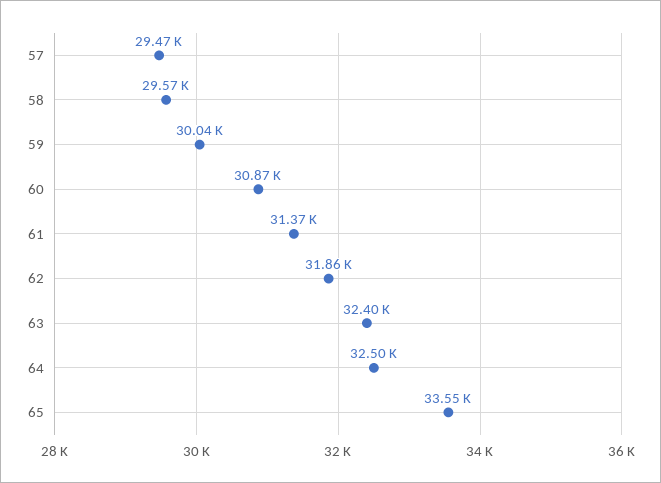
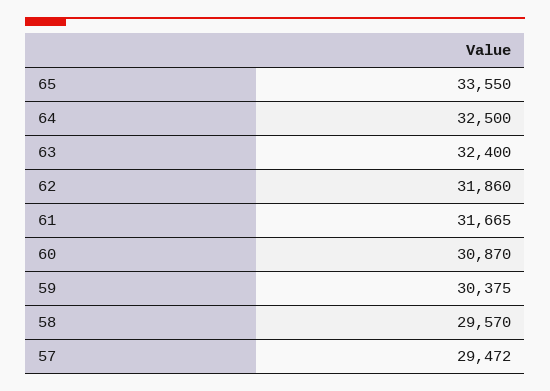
59: 30040 -> 30375
61: 31370 -> 31665

